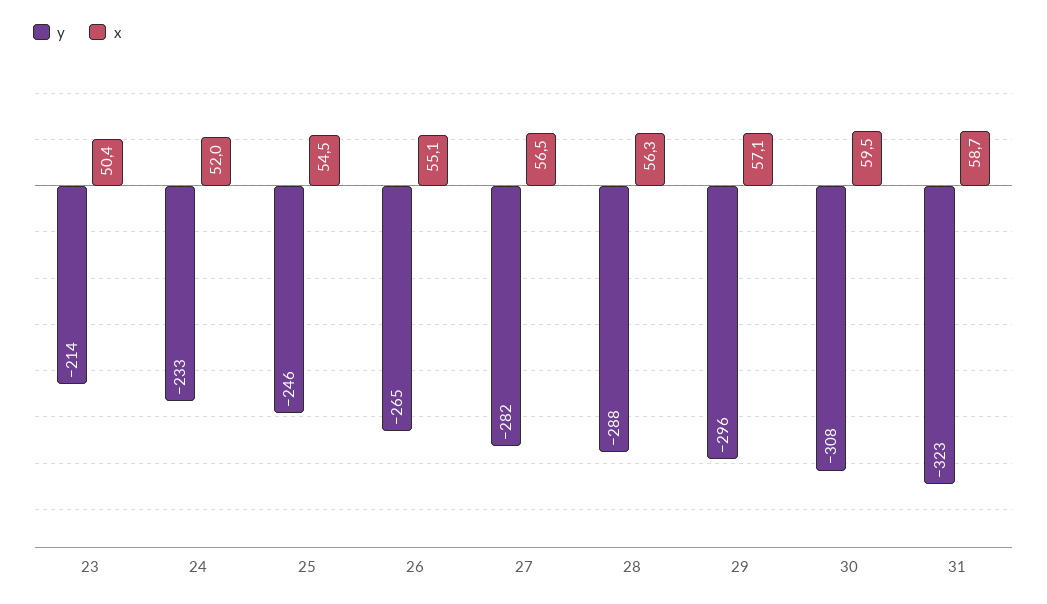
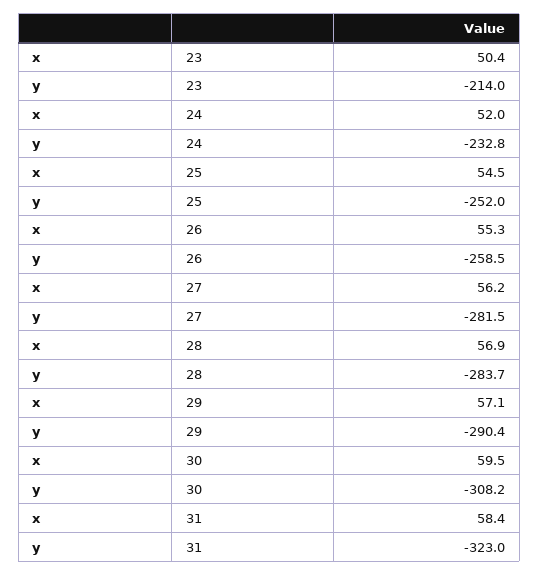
y, 25: -246 -> -252
y, 26: -265 -> -258.5
x, 26: 55.1 -> 55.3
x, 27: 56.5 -> 56.2
y, 28: -288 -> -283.7
x, 28: 56.3 -> 56.9
y, 29: -296 -> -290.4
x, 31: 58.7 -> 58.4

